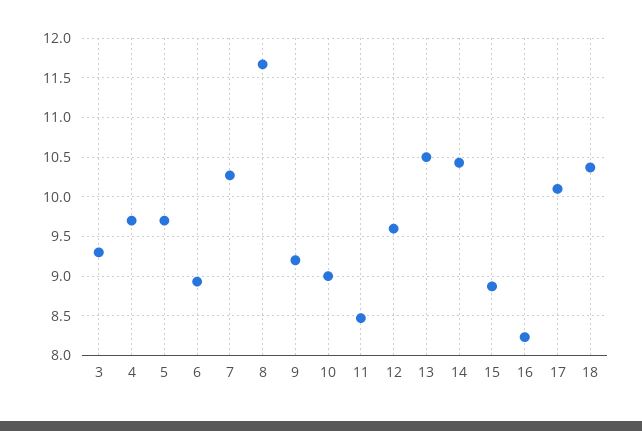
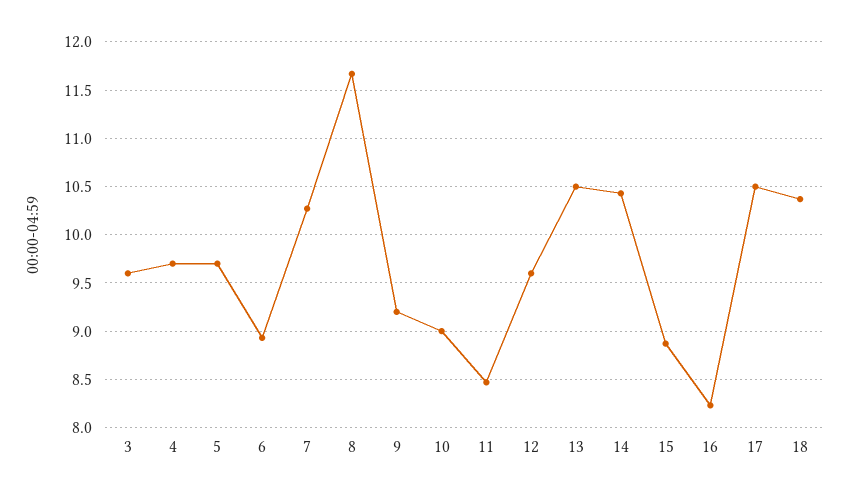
3: 9.3 -> 9.6
17: 10.1 -> 10.5

